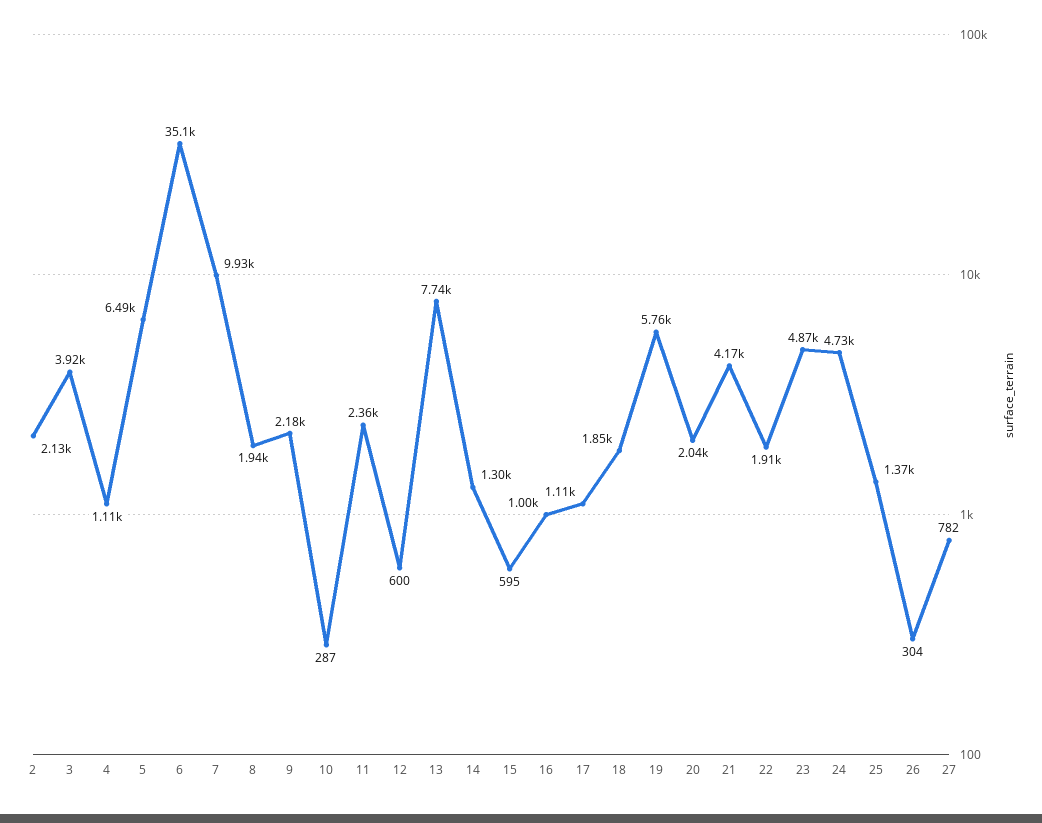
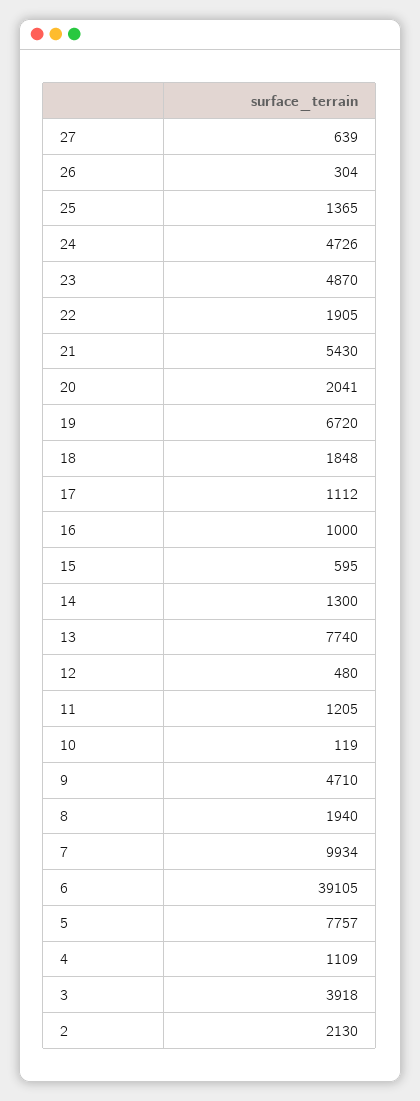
5: 6490 -> 7757
6: 35100 -> 39105
9: 2180 -> 4710
10: 287 -> 119
11: 2360 -> 1205
12: 600 -> 480
19: 5760 -> 6720
21: 4170 -> 5430
27: 782 -> 639

